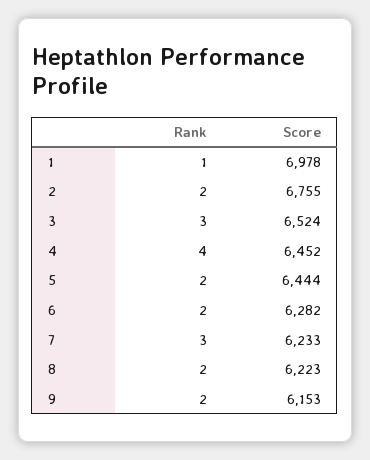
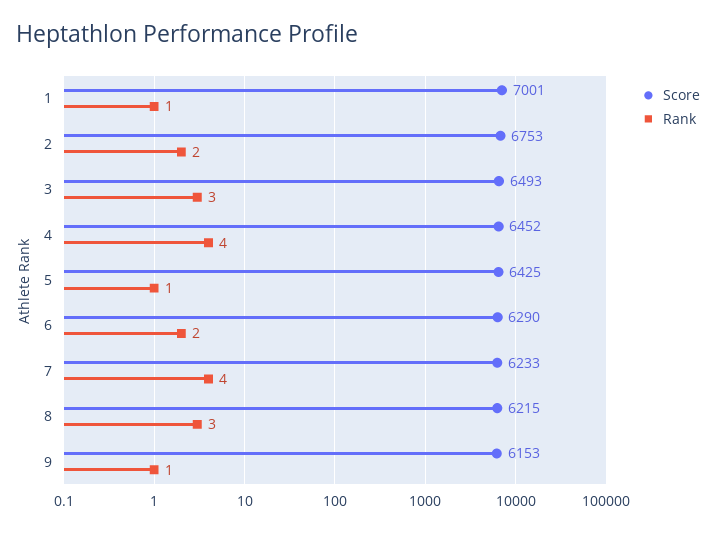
Score, 1: 6978 -> 7001
Score, 2: 6755 -> 6753
Score, 3: 6524 -> 6493
Rank, 5: 2 -> 1
Score, 5: 6444 -> 6425
Score, 6: 6282 -> 6290
Rank, 7: 3 -> 4
Rank, 8: 2 -> 3
Score, 8: 6223 -> 6215
Rank, 9: 2 -> 1

